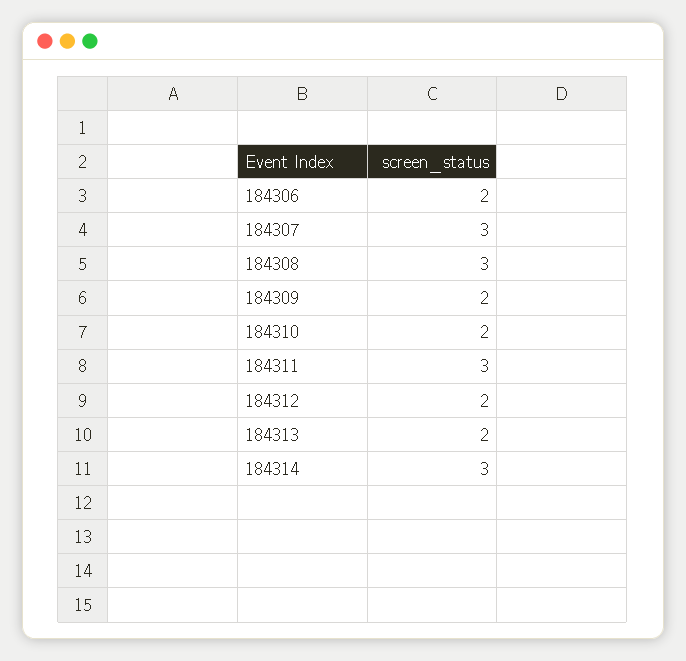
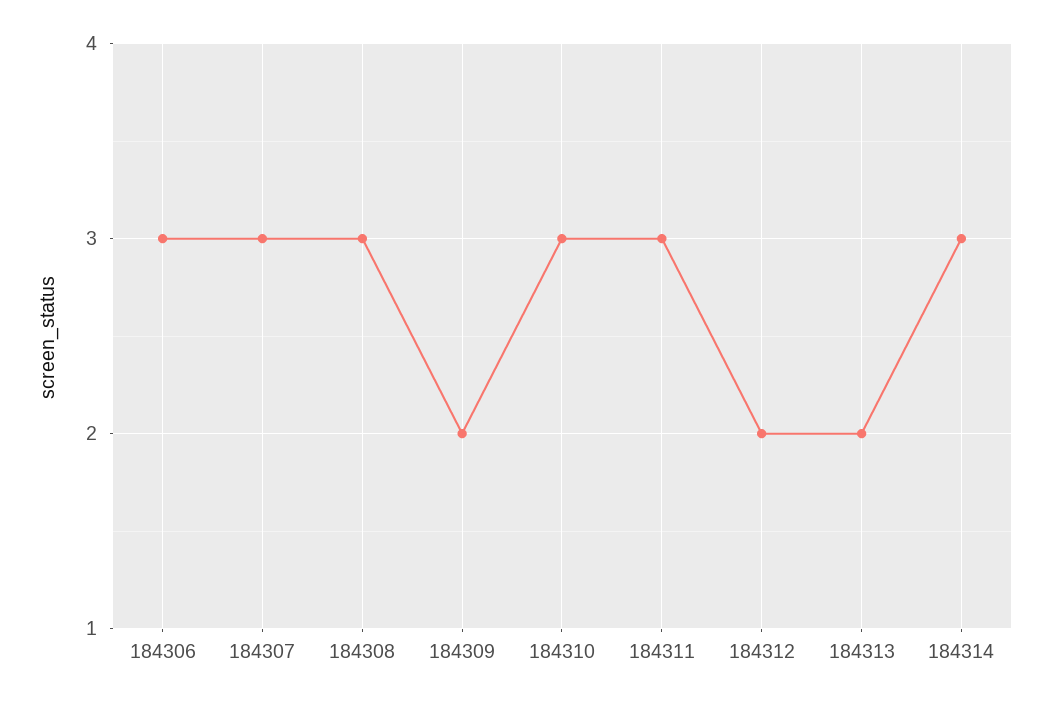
184306: 2 -> 3
184310: 2 -> 3

